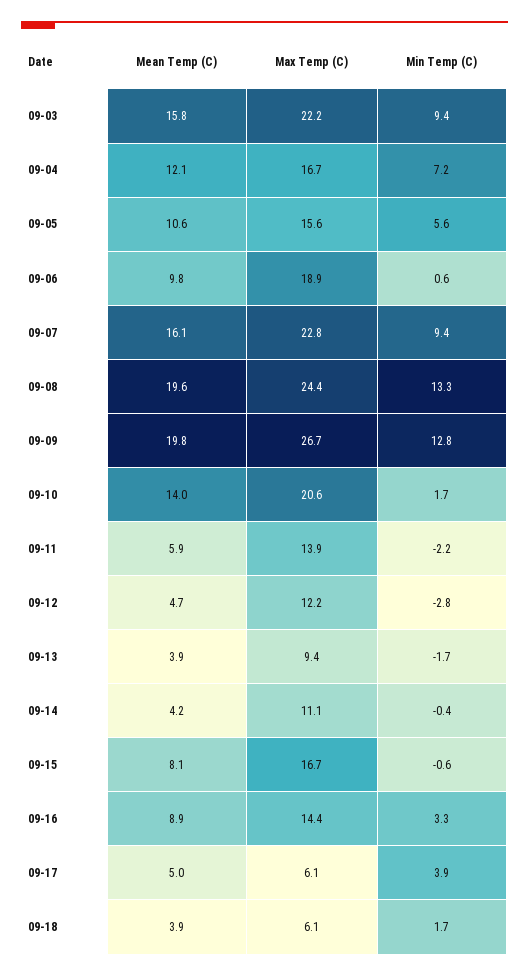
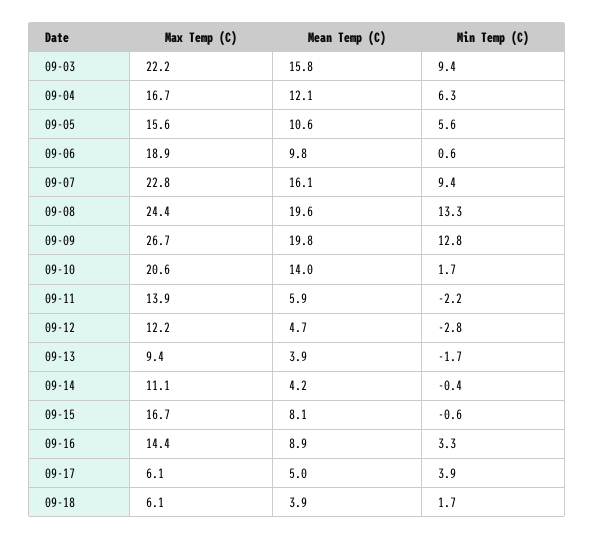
Min Temp (C), 09-04: 7.2 -> 6.3

